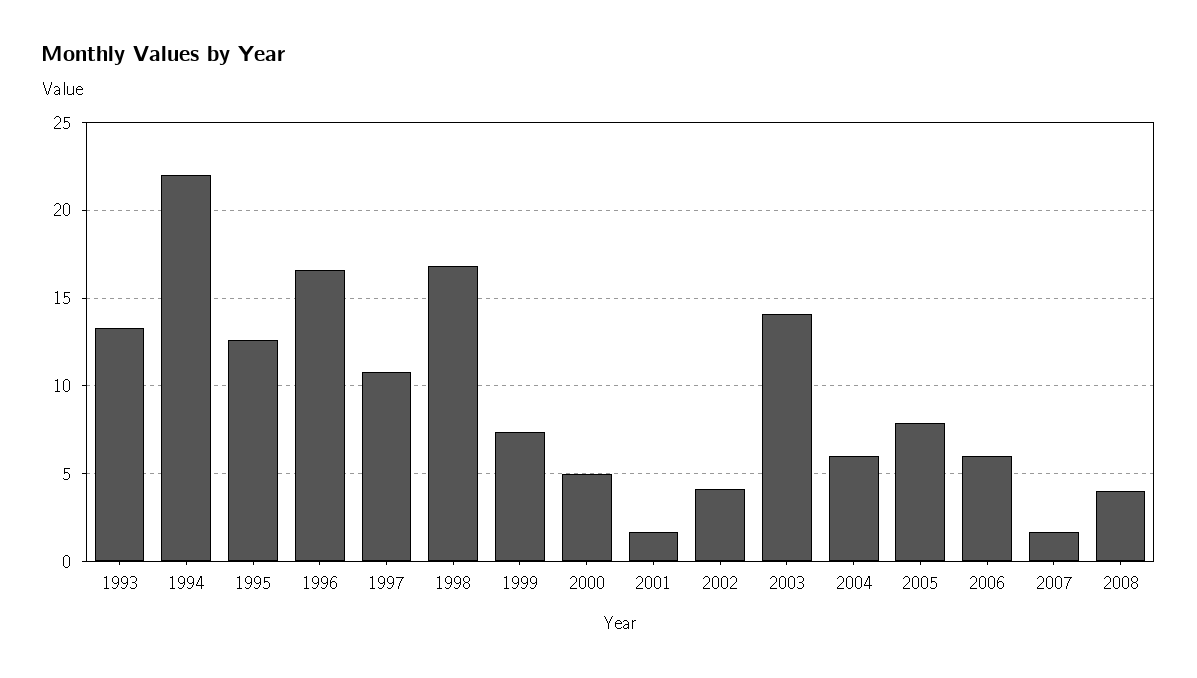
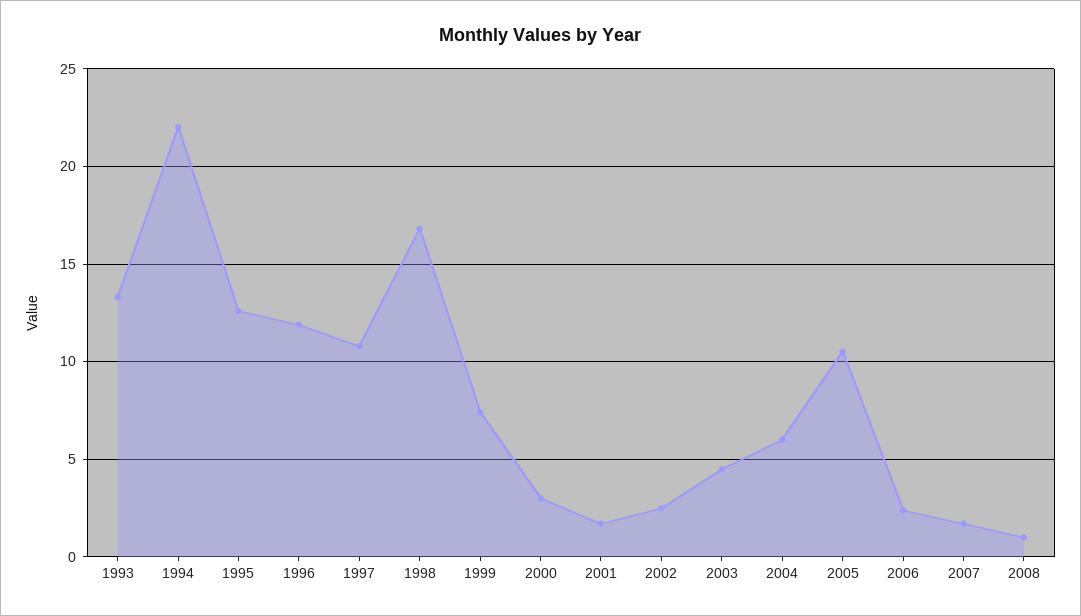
1996: 16.5 -> 12
2000: 5 -> 3
2002: 4 -> 2.5
2003: 14 -> 4.5
2005: 8 -> 10.5
2006: 6 -> 2.5
2008: 4 -> 1

